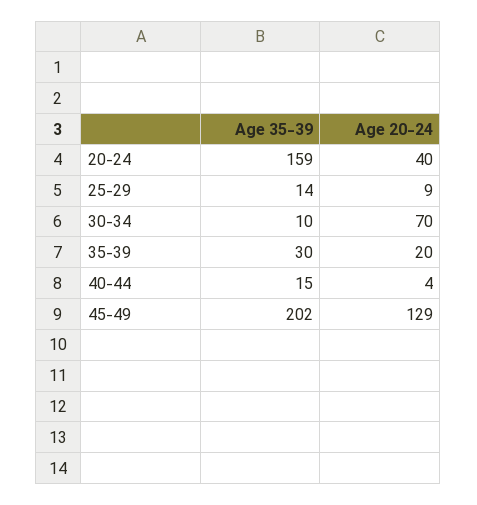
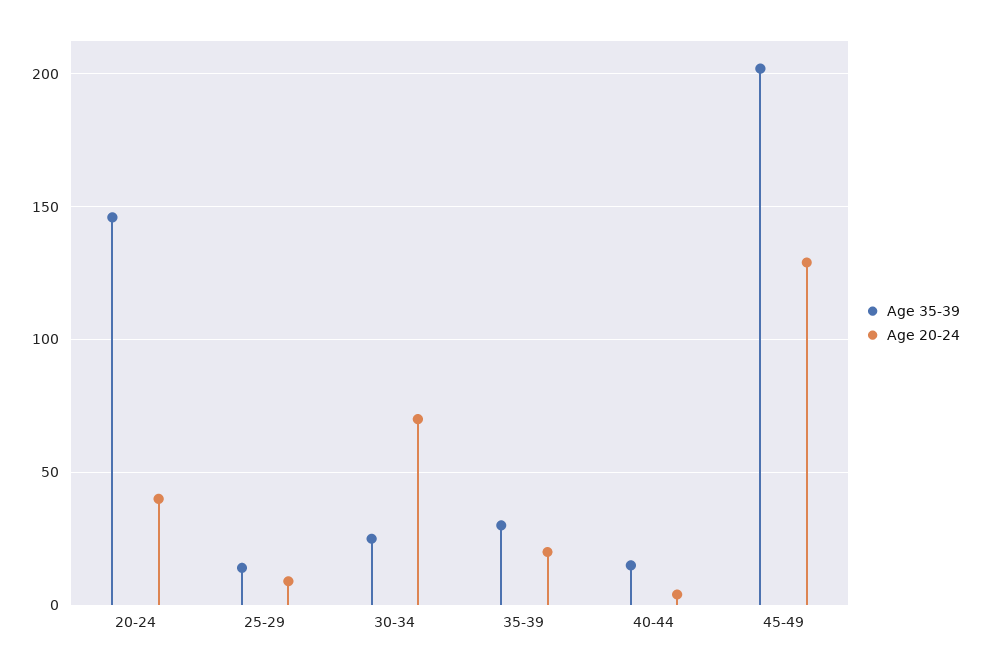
Age 35-39, 20-24: 159 -> 145
Age 35-39, 30-34: 10 -> 25

